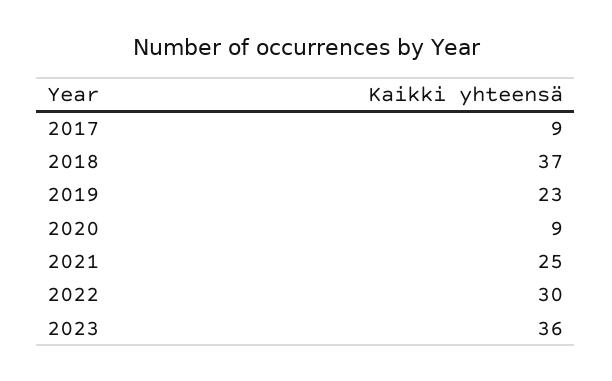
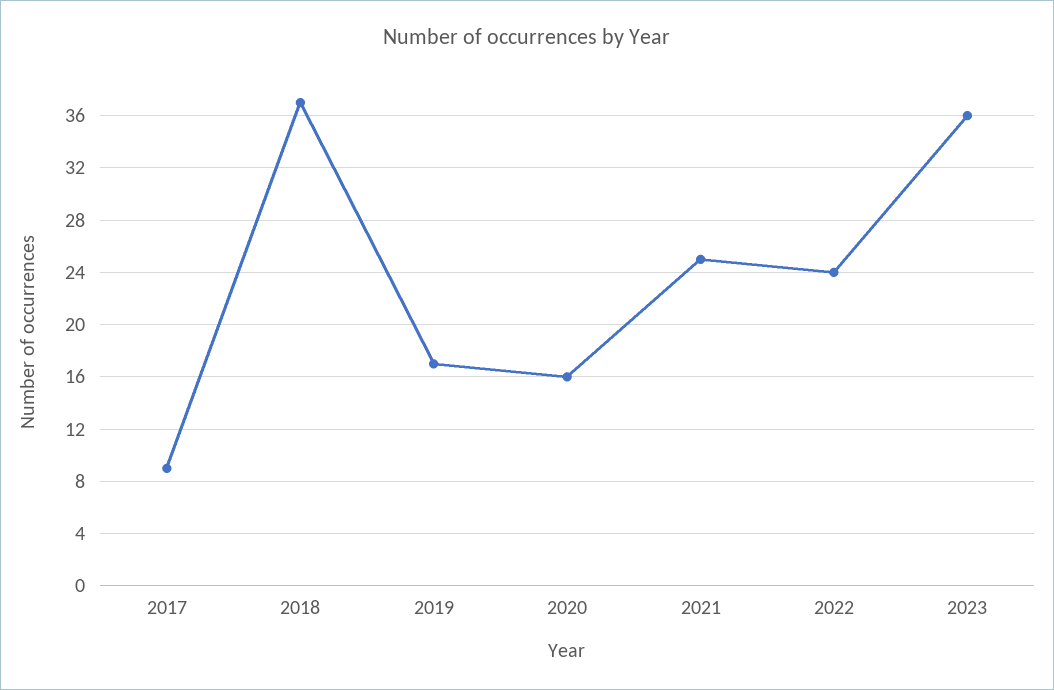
2019: 23 -> 17
2020: 9 -> 16
2022: 30 -> 24

